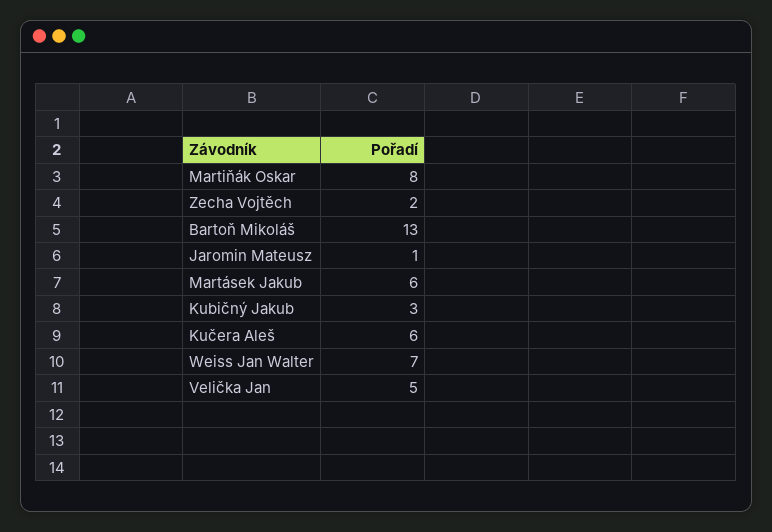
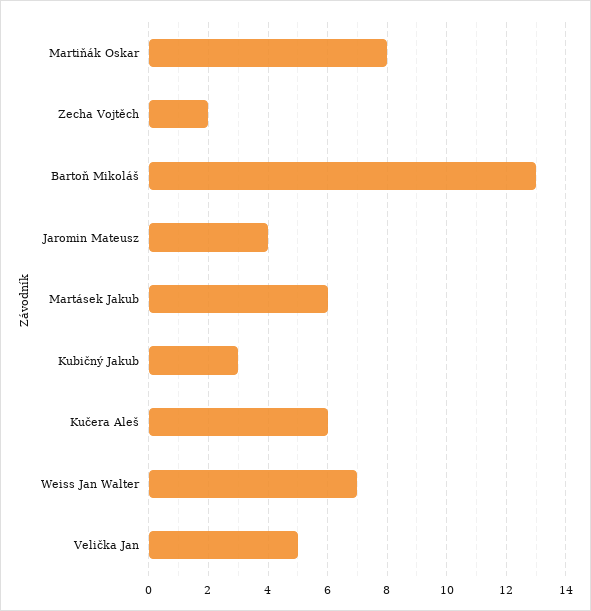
Jaromin Mateusz: 1 -> 4

